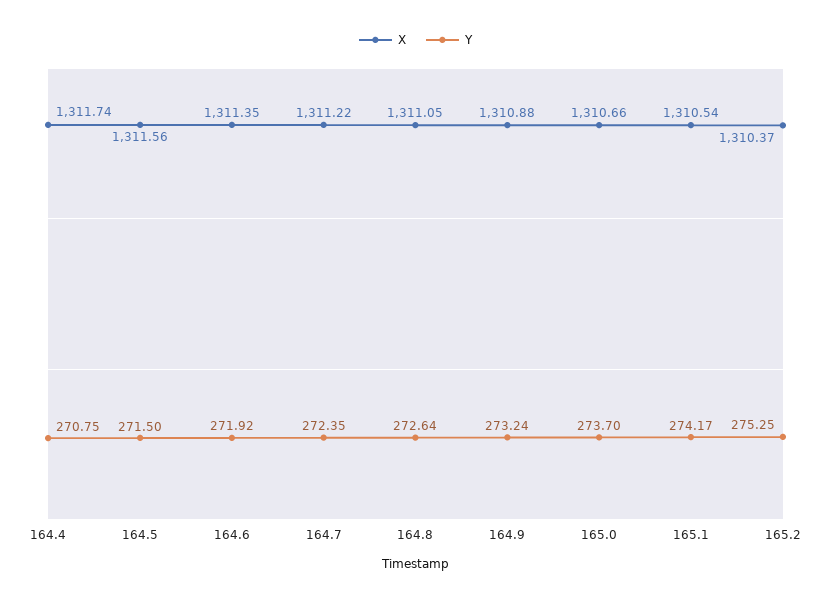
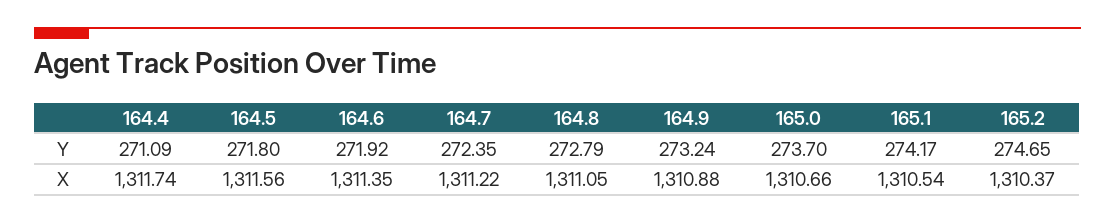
Y, 164.4: 270.75 -> 271.09
Y, 164.5: 271.5 -> 271.8
Y, 164.8: 272.64 -> 272.79
Y, 165.2: 275.25 -> 274.65

